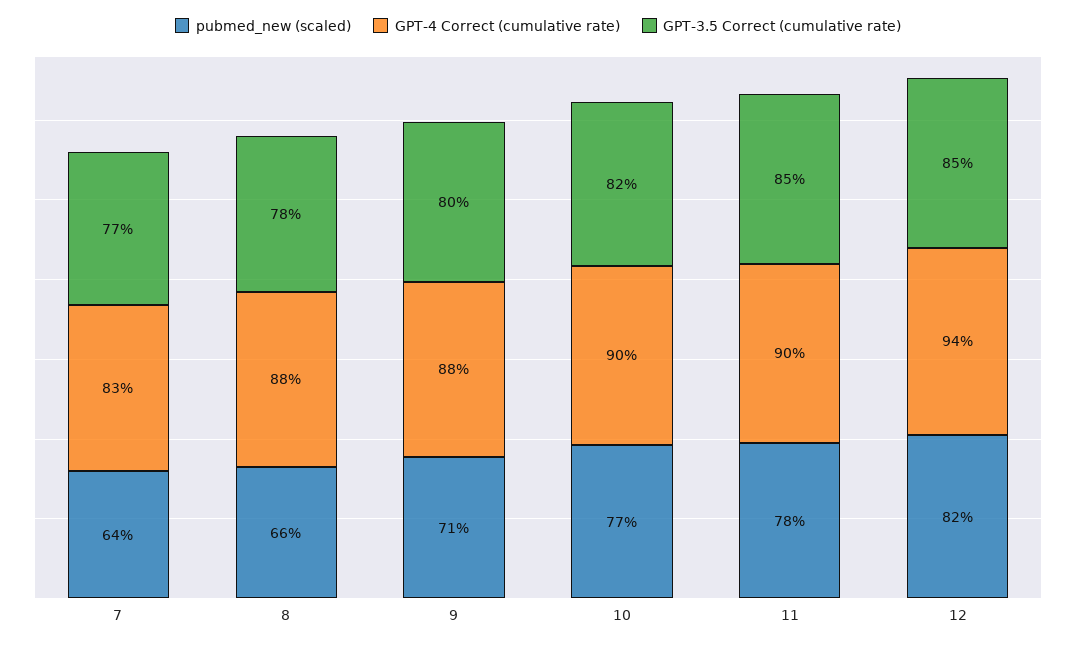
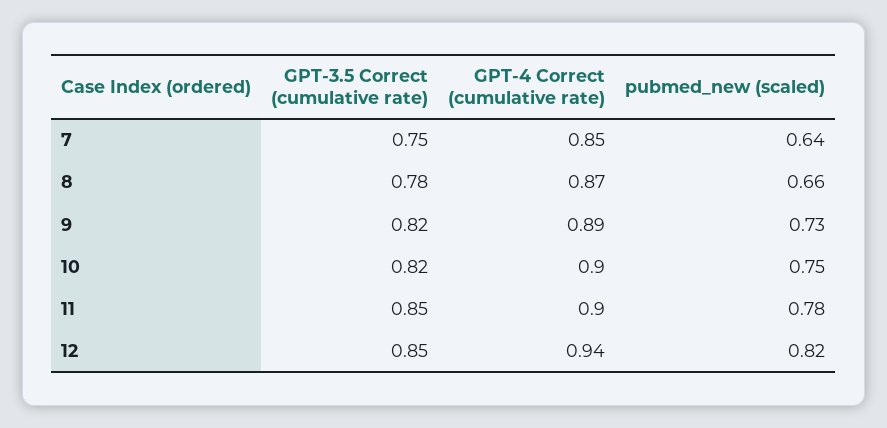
GPT-4 Correct (cumulative rate), 7: 0.83 -> 0.85
GPT-3.5 Correct (cumulative rate), 7: 0.77 -> 0.75
GPT-4 Correct (cumulative rate), 8: 0.88 -> 0.87
pubmed_new (scaled), 9: 0.71 -> 0.73
GPT-4 Correct (cumulative rate), 9: 0.88 -> 0.89
GPT-3.5 Correct (cumulative rate), 9: 0.8 -> 0.82
pubmed_new (scaled), 10: 0.77 -> 0.75

